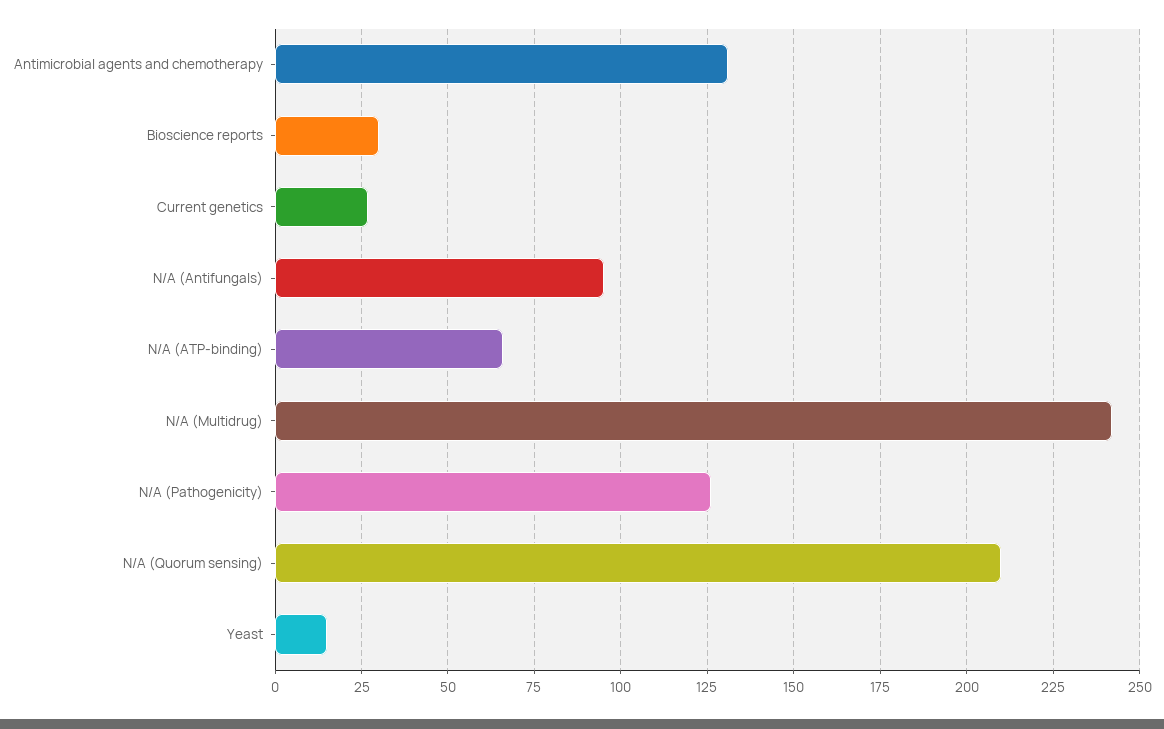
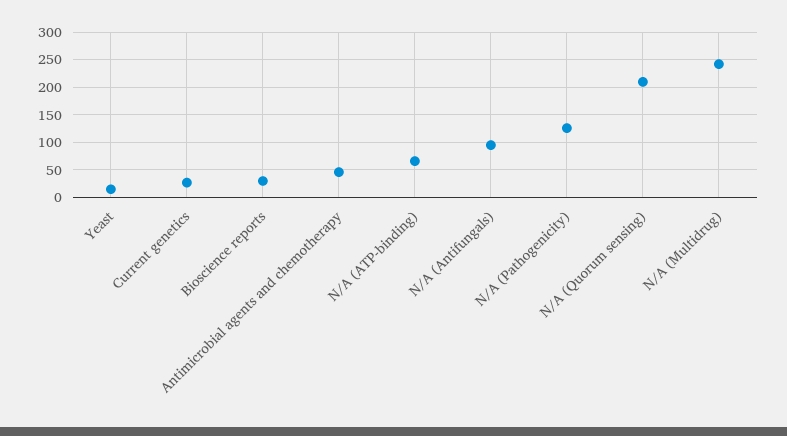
Antimicrobial agents and chemotherapy: 130 -> 50

